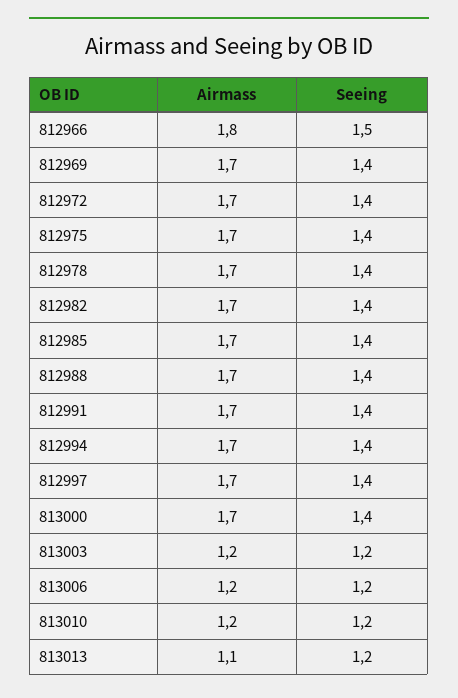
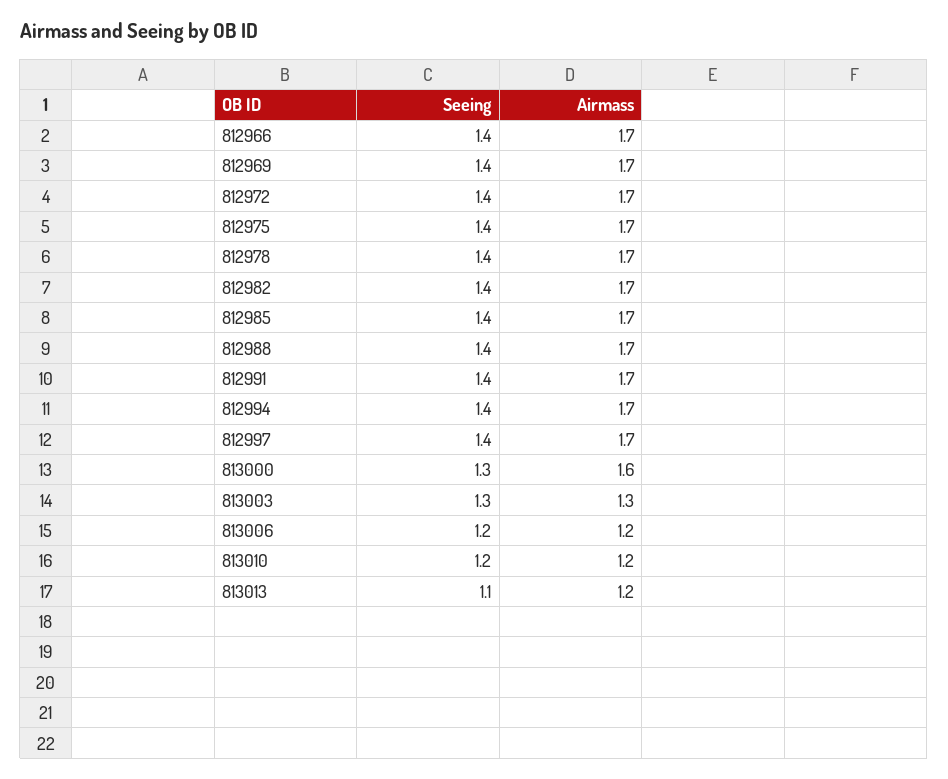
Airmass, 812966: 1.8 -> 1.7
Seeing, 812966: 1.5 -> 1.4
Airmass, 813000: 1.7 -> 1.6
Seeing, 813000: 1.4 -> 1.3
Airmass, 813003: 1.2 -> 1.3
Seeing, 813003: 1.2 -> 1.3
Airmass, 813013: 1.1 -> 1.2
Seeing, 813013: 1.2 -> 1.1

